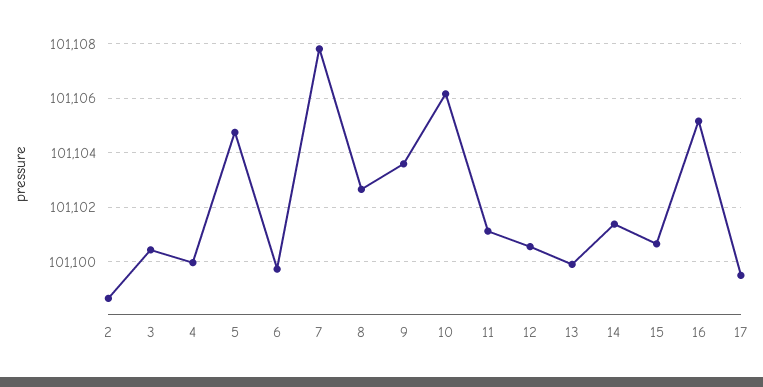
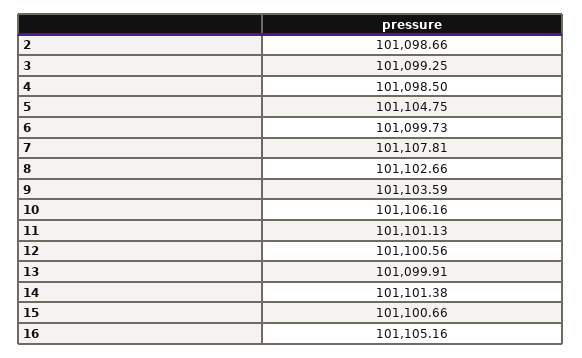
3: 101100.5 -> 101099.25
4: 101100 -> 101098.5
17: 101099.5 -> none

